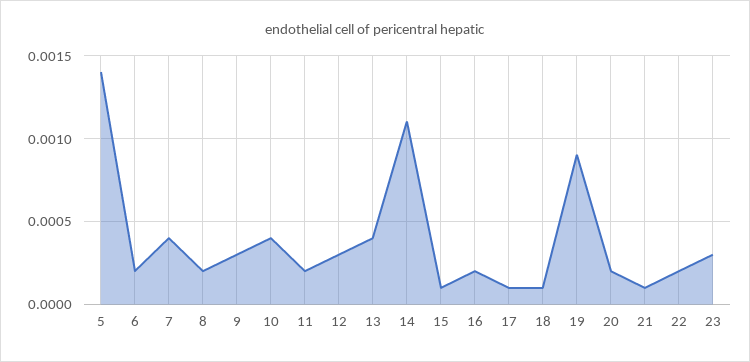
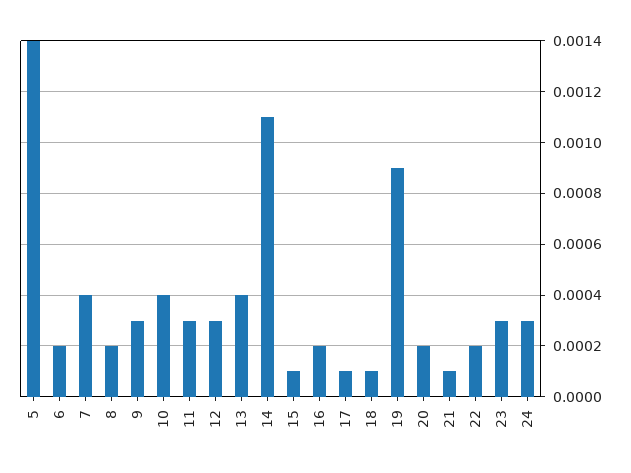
11: 0.0002 -> 0.0003
24: none -> 0.0003

